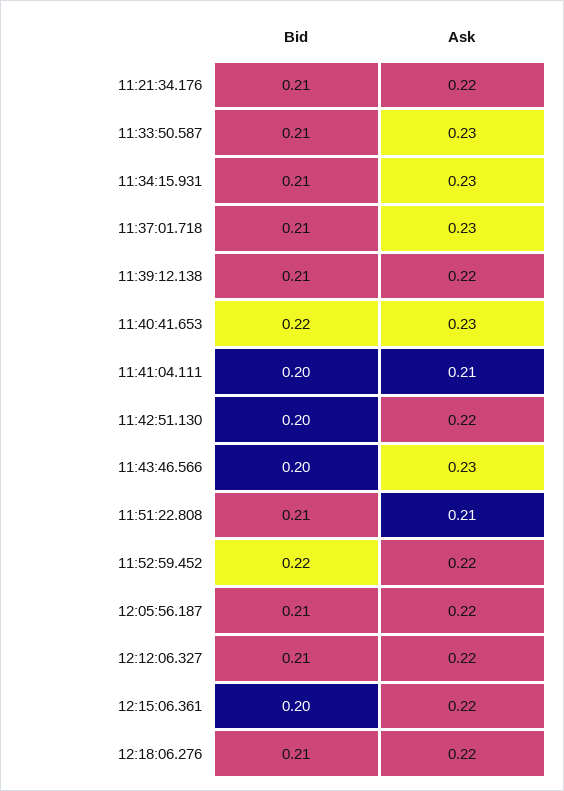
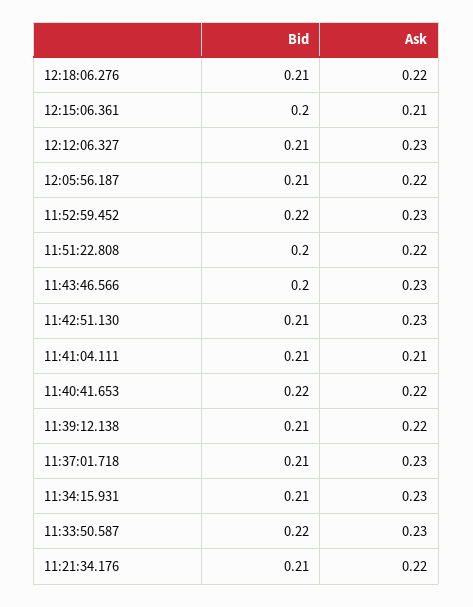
Bid, 11:33:50.587: 0.21 -> 0.22
Ask, 11:40:41.653: 0.23 -> 0.22
Bid, 11:41:04.111: 0.2 -> 0.21
Bid, 11:42:51.130: 0.2 -> 0.21
Ask, 11:42:51.130: 0.22 -> 0.23
Bid, 11:51:22.808: 0.21 -> 0.2
Ask, 11:51:22.808: 0.21 -> 0.22
Ask, 11:52:59.452: 0.22 -> 0.23
Ask, 12:12:06.327: 0.22 -> 0.23
Ask, 12:15:06.361: 0.22 -> 0.21

